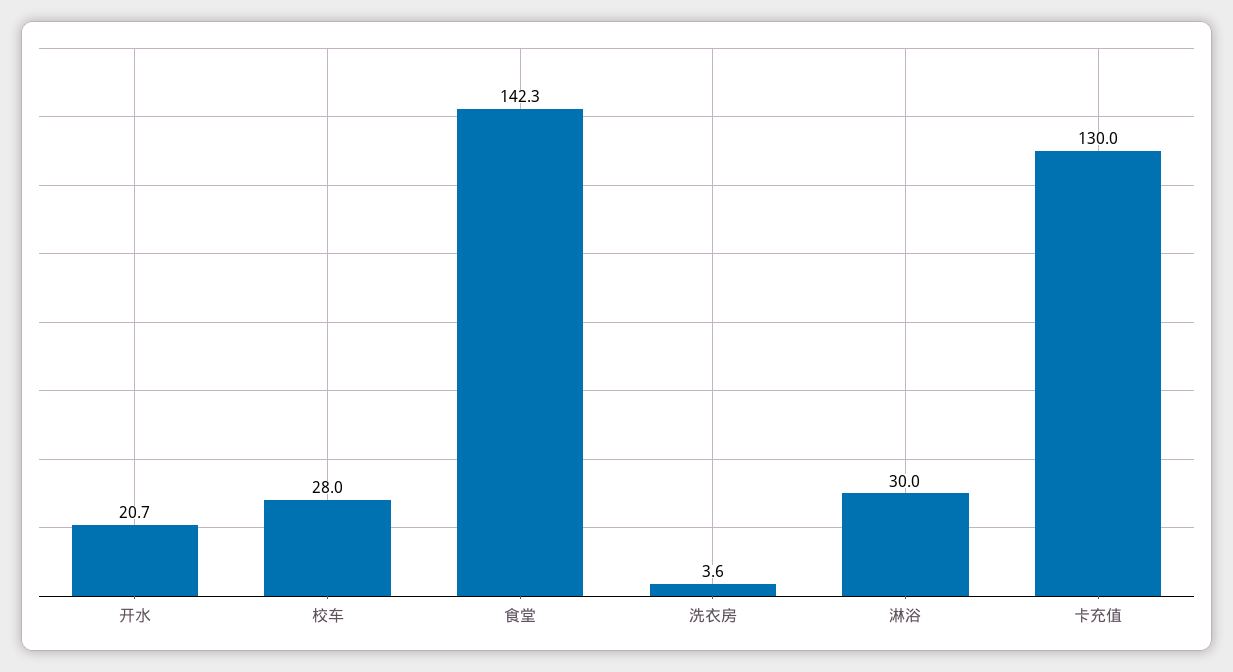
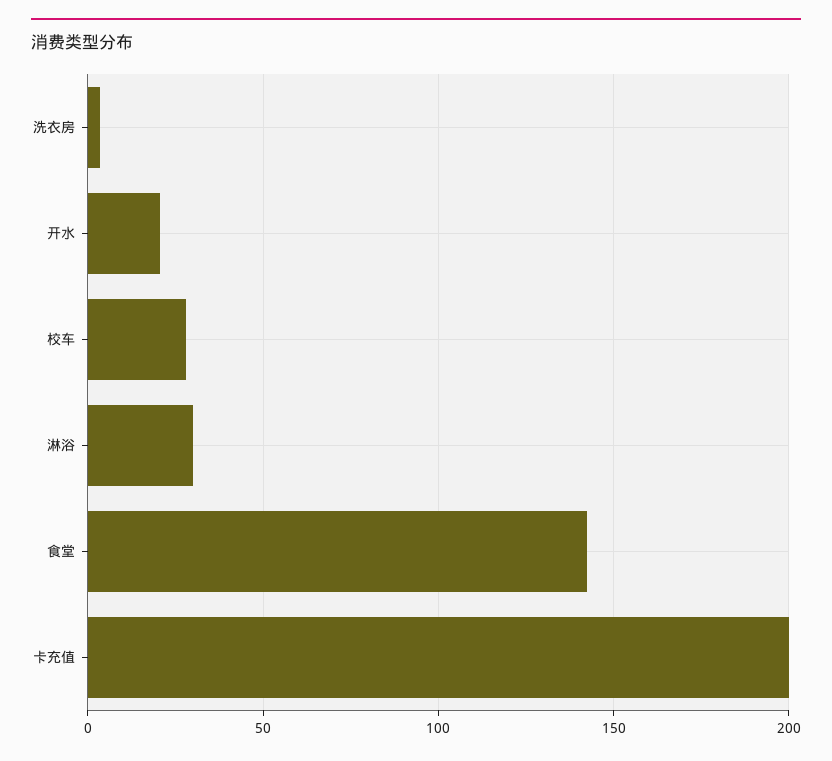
卡充值: 130 -> 200

